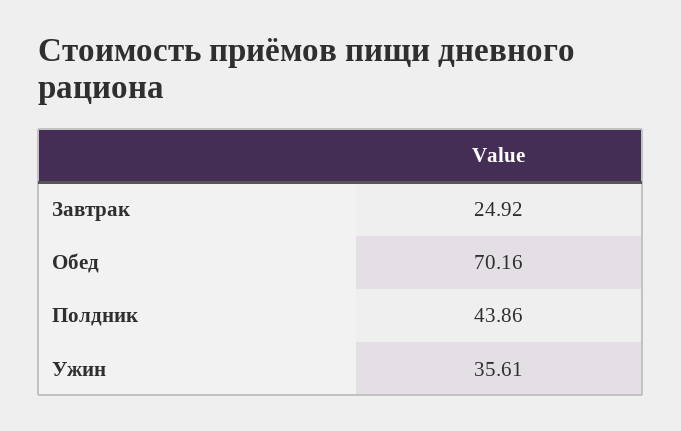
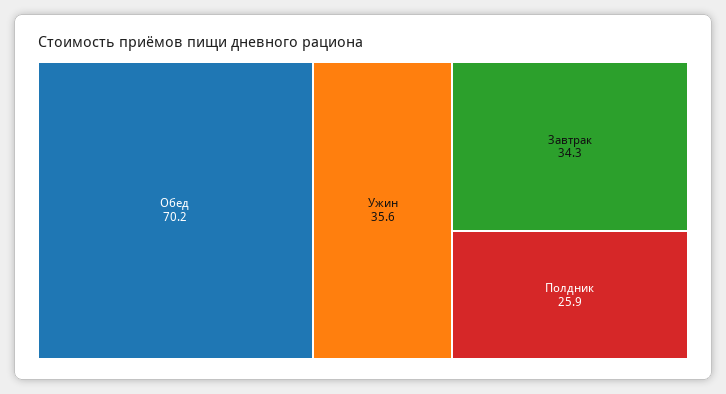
Завтрак: 24.92 -> 34.3
Полдник: 43.86 -> 25.9

